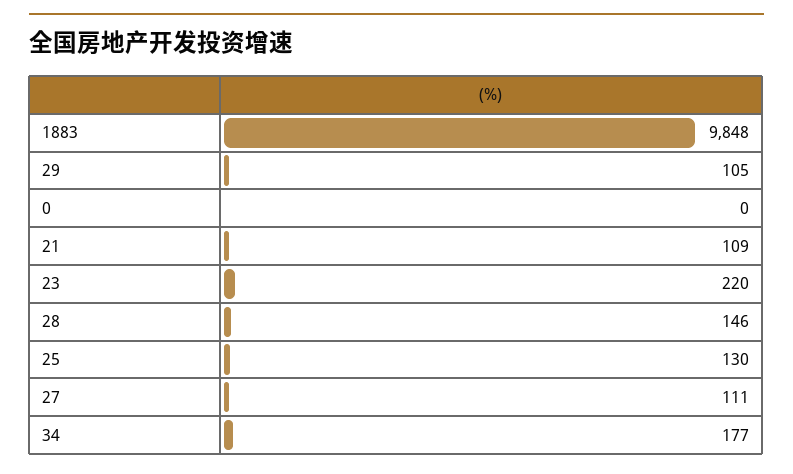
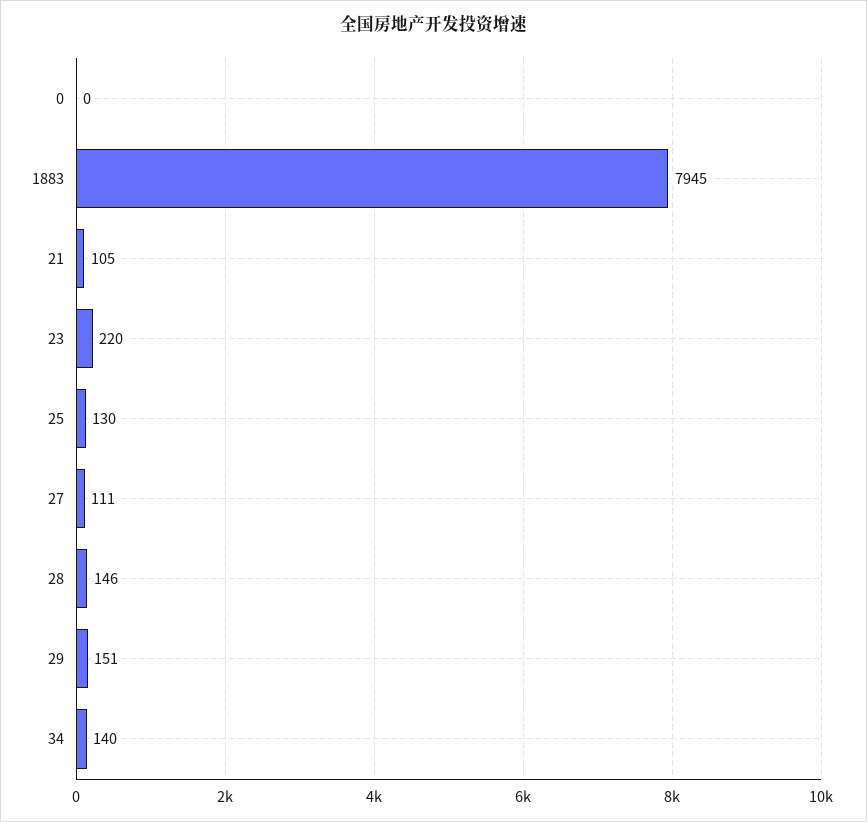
1883: 9848 -> 7945
29: 105 -> 151
21: 109 -> 105
34: 177 -> 140

